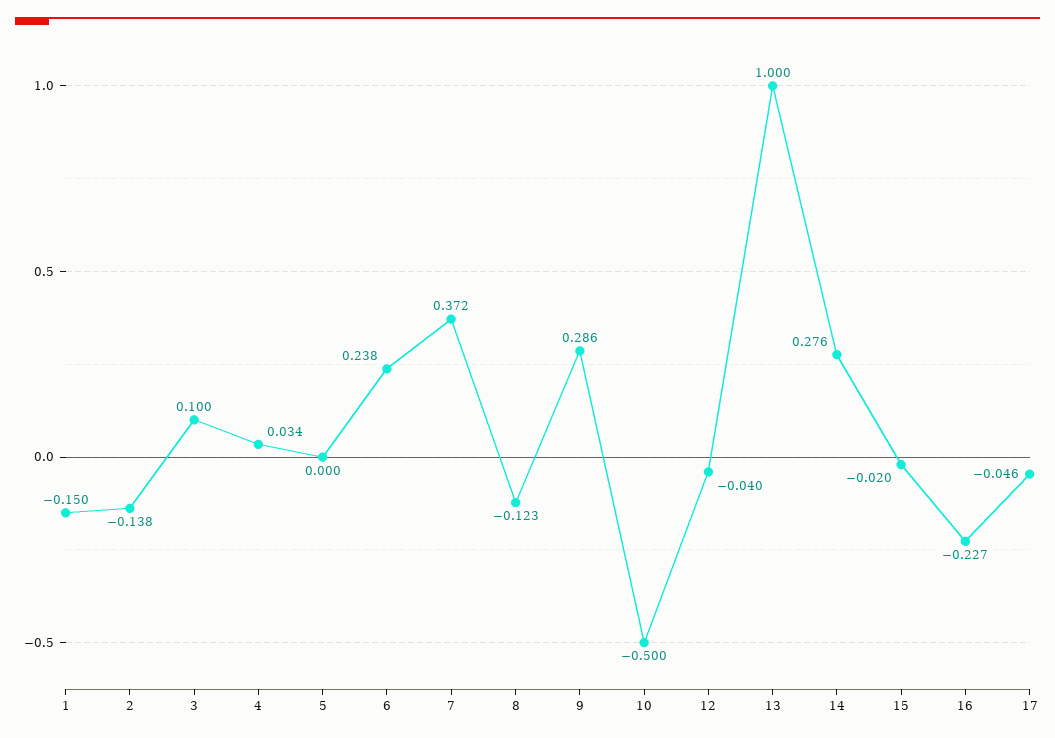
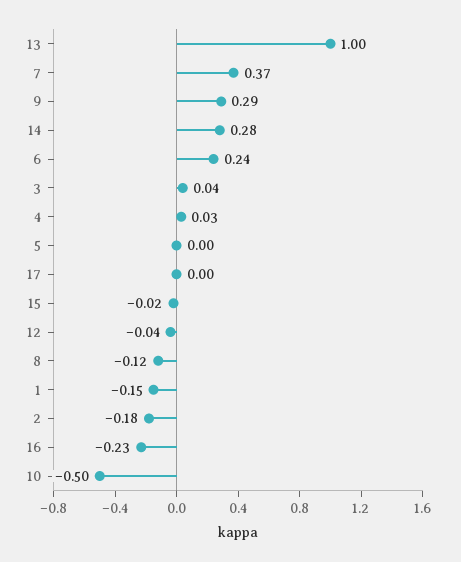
2: -0.138 -> -0.18
3: 0.1 -> 0.04
17: -0.046 -> 0

